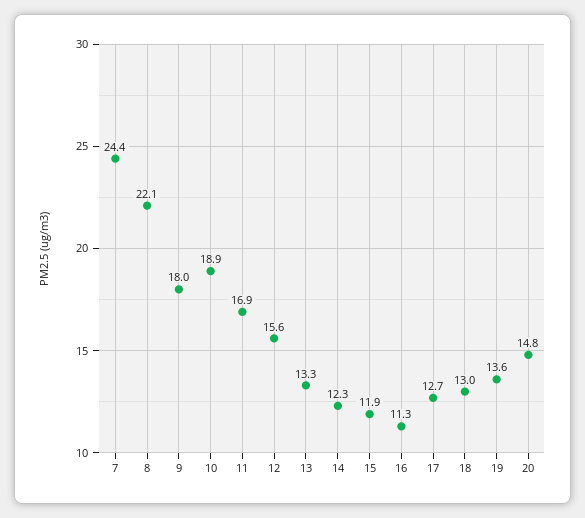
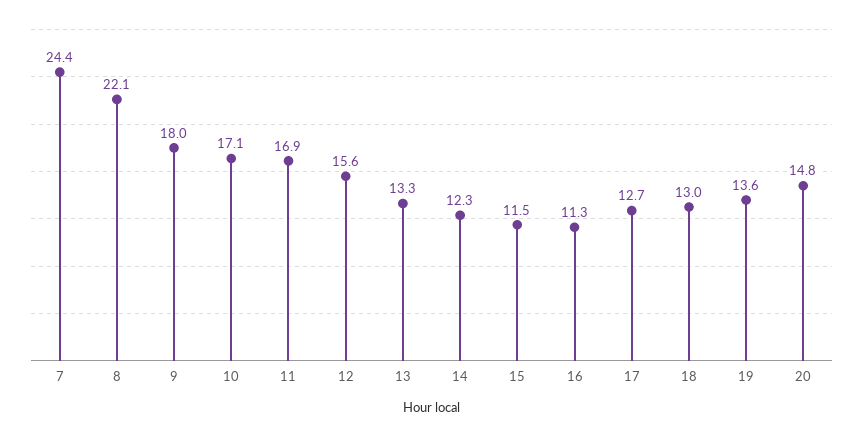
10: 18.9 -> 17.1
15: 11.9 -> 11.5

